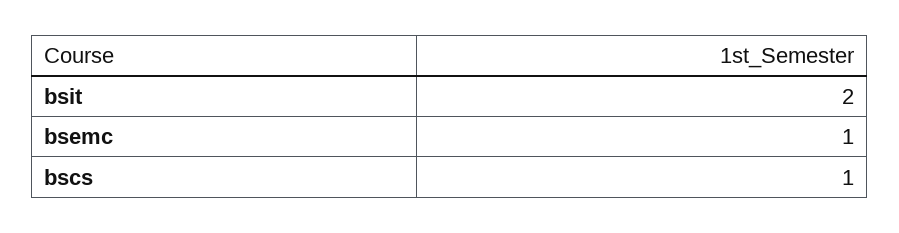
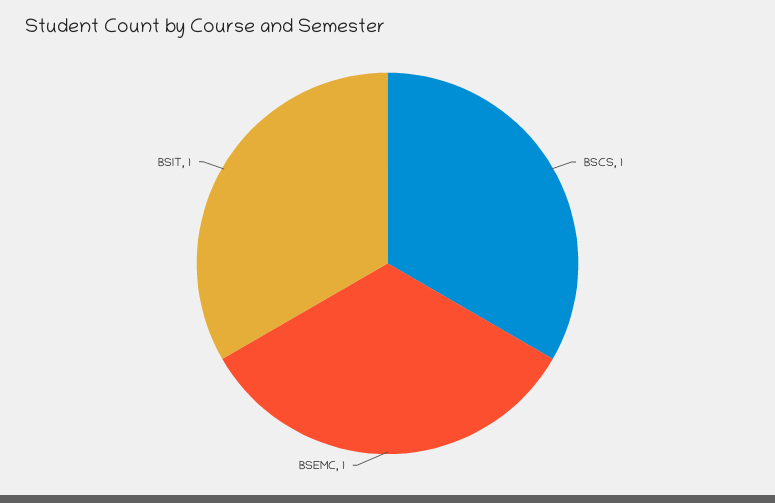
bsit: 2 -> 1

